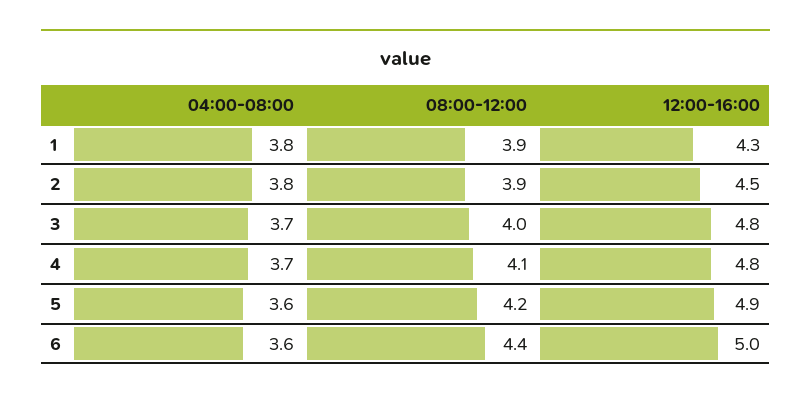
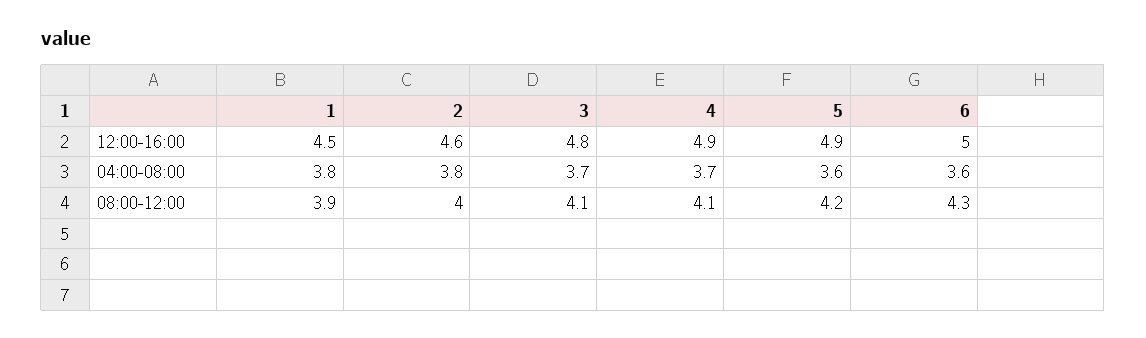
12:00-16:00, 1: 4.3 -> 4.5
08:00-12:00, 2: 3.9 -> 4
12:00-16:00, 2: 4.5 -> 4.6
08:00-12:00, 3: 4 -> 4.1
12:00-16:00, 4: 4.8 -> 4.9
08:00-12:00, 6: 4.4 -> 4.3

